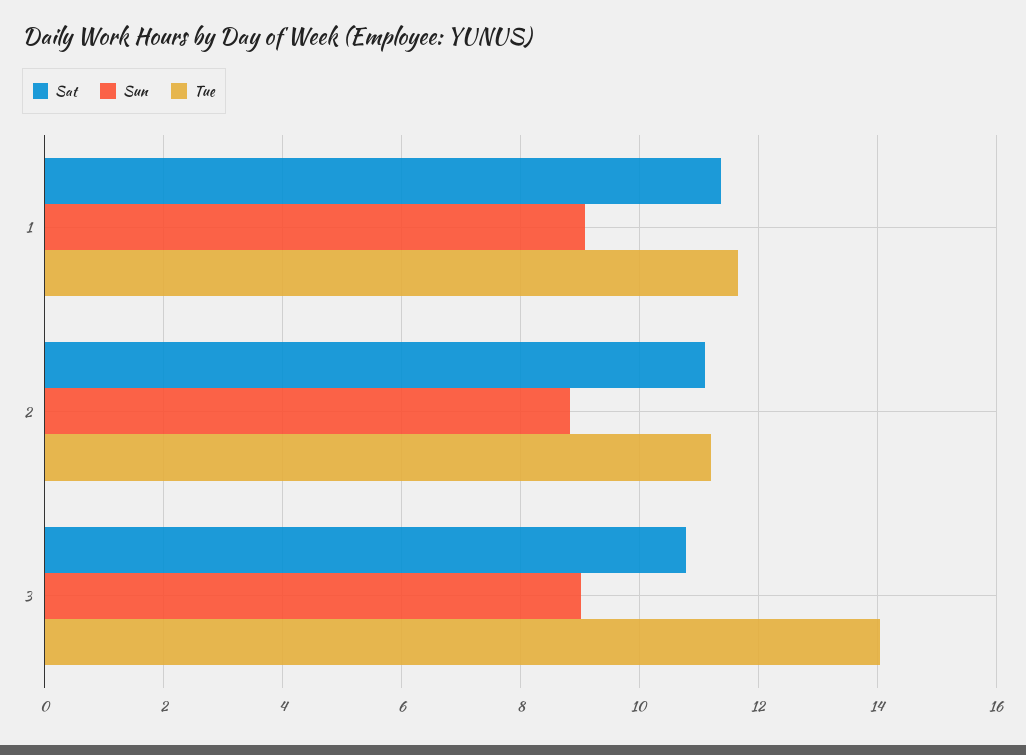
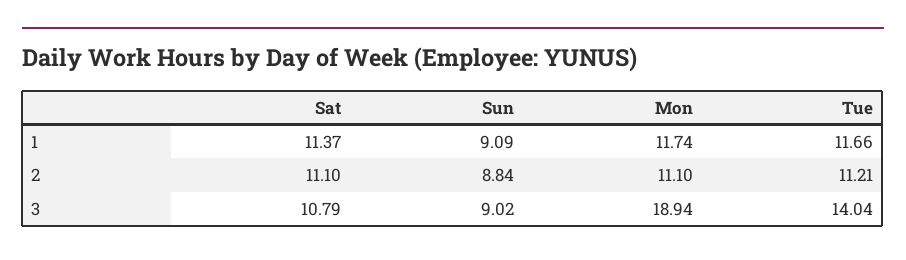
Mon, 1: none -> 11.74
Mon, 2: none -> 11.1
Mon, 3: none -> 18.94

